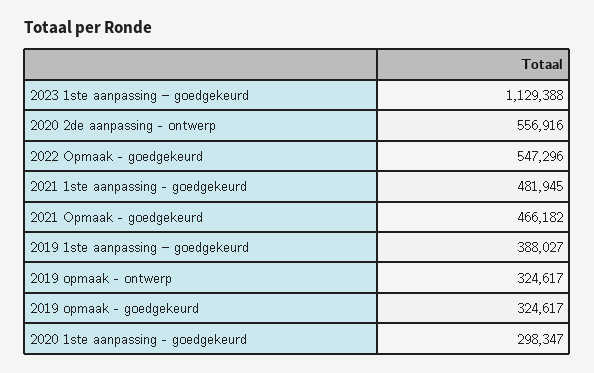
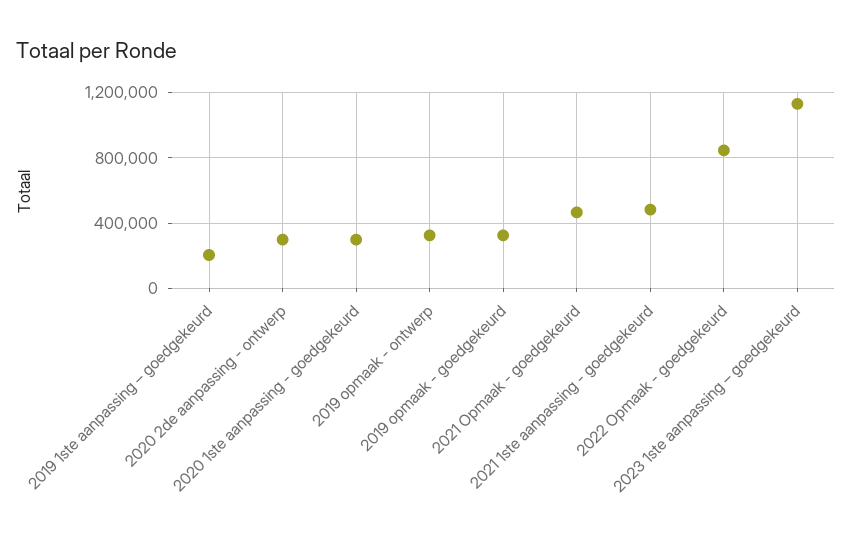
2020 2de aanpassing - ontwerp: 556916 -> 300000
2022 Opmaak - goedgekeurd: 547296 -> 850000
2019 1ste aanpassing – goedgekeurd: 388027 -> 200000

